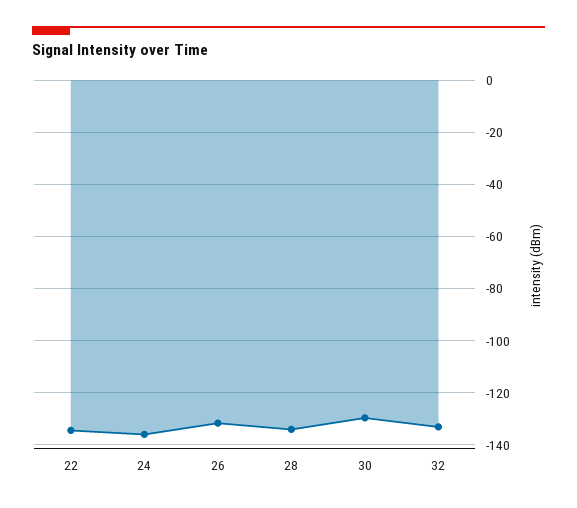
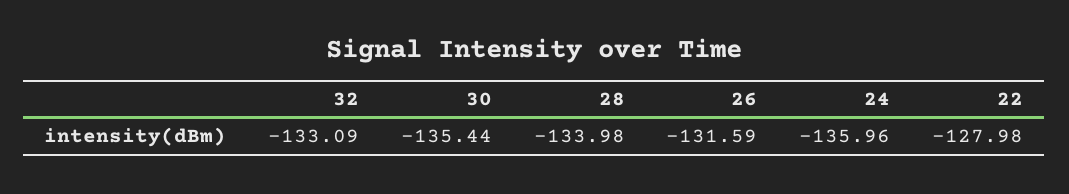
22: -135 -> -127.98
30: -130 -> -135.44

